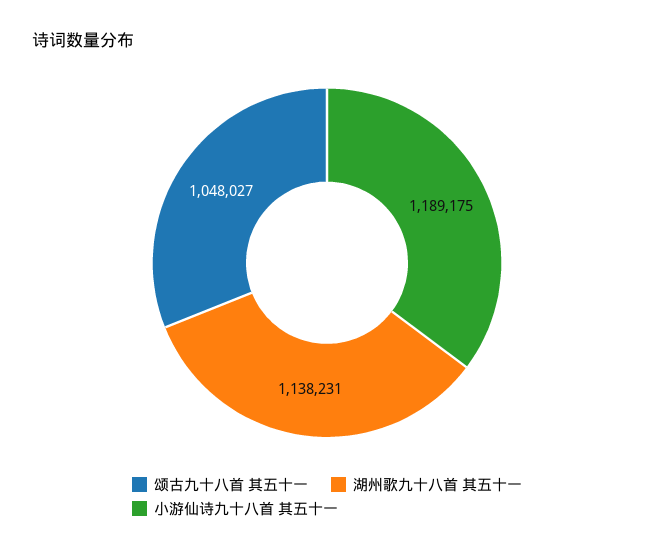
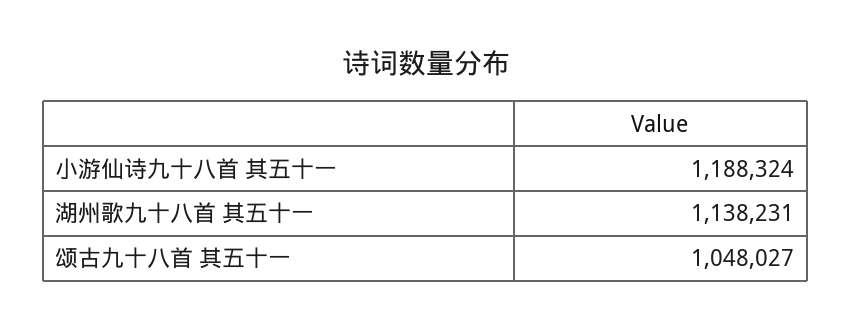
小游仙诗九十八首 其五十一: 1189175 -> 1188324

